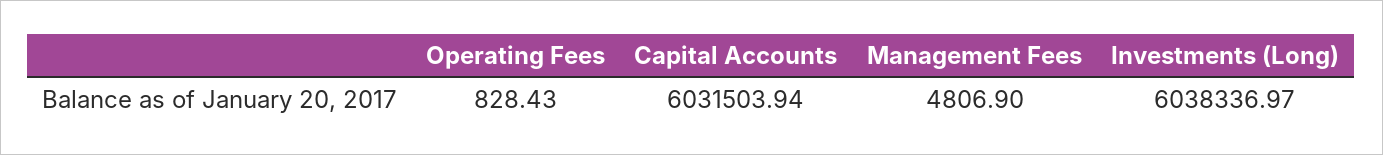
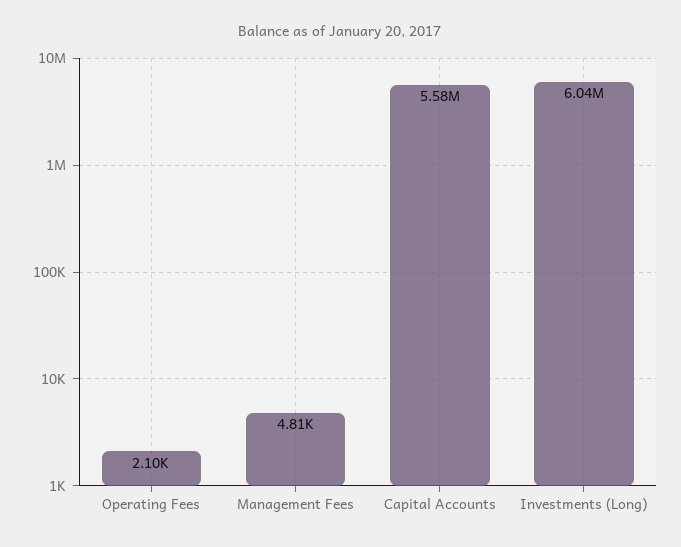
Operating Fees: 828.43 -> 2100
Capital Accounts: 6031503.94 -> 5580000

